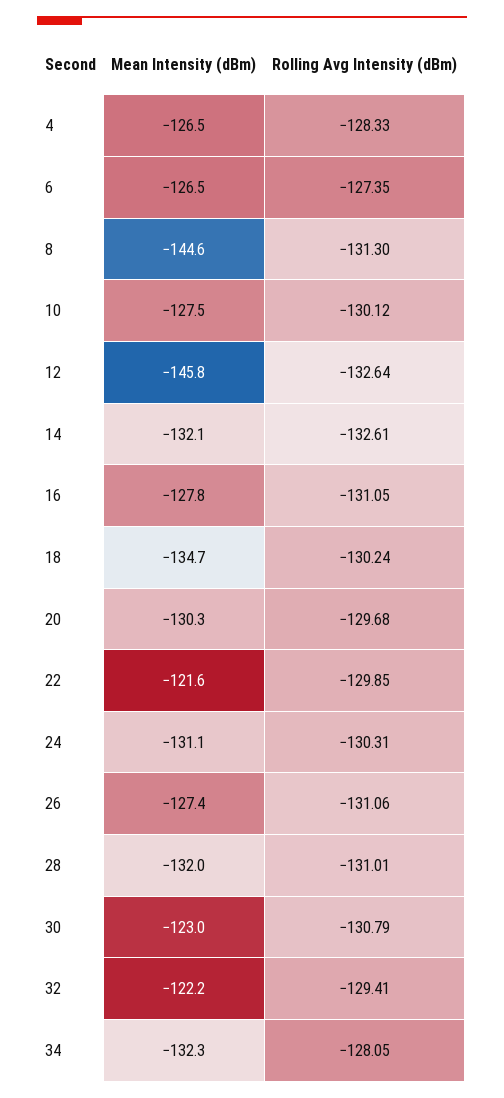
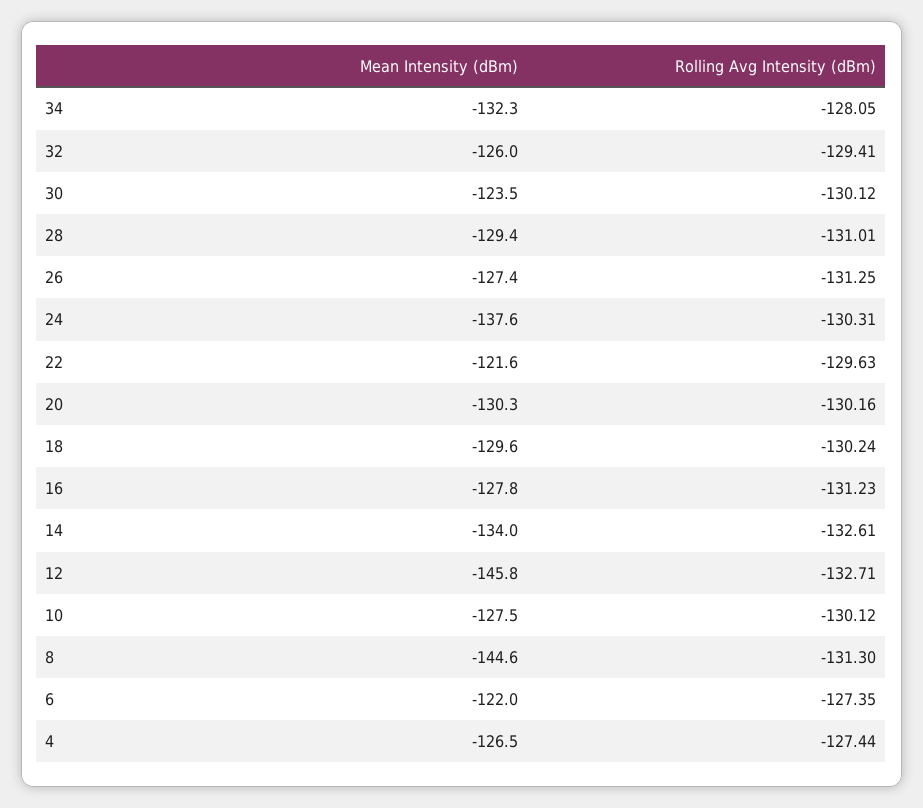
Rolling Avg Intensity (dBm), 4: -128.33 -> -127.44
Mean Intensity (dBm), 6: -126.5 -> -122
Rolling Avg Intensity (dBm), 12: -132.64 -> -132.71
Mean Intensity (dBm), 14: -132.1 -> -134
Rolling Avg Intensity (dBm), 16: -131.05 -> -131.23
Mean Intensity (dBm), 18: -134.7 -> -129.6
Rolling Avg Intensity (dBm), 20: -129.68 -> -130.16
Rolling Avg Intensity (dBm), 22: -129.85 -> -129.63
Mean Intensity (dBm), 24: -131.1 -> -137.6
Rolling Avg Intensity (dBm), 26: -131.06 -> -131.25
Mean Intensity (dBm), 28: -132 -> -129.4
Mean Intensity (dBm), 30: -123 -> -123.5
Rolling Avg Intensity (dBm), 30: -130.79 -> -130.12
Mean Intensity (dBm), 32: -122.2 -> -126

